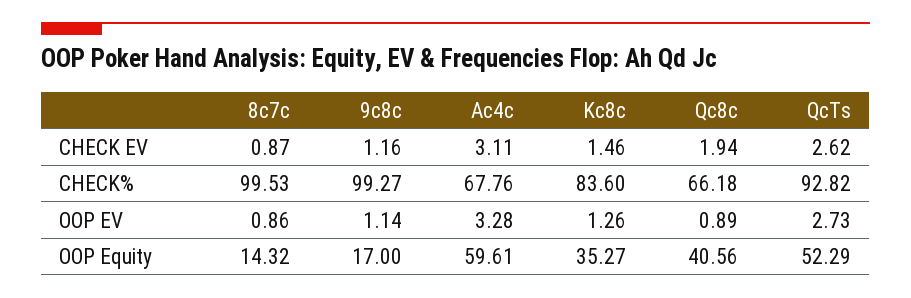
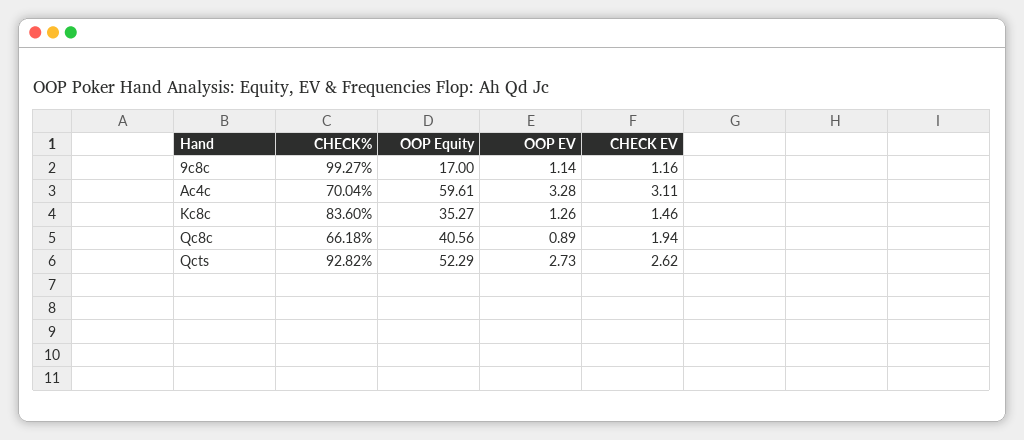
8c7c, CHECK EV: 0.87 -> none
8c7c, CHECK%: 99.53 -> none
Ac4c, CHECK%: 67.76 -> 70.04
8c7c, OOP EV: 0.86 -> none
8c7c, OOP Equity: 14.32 -> none

